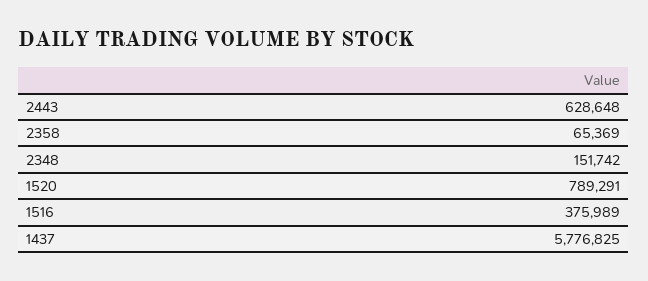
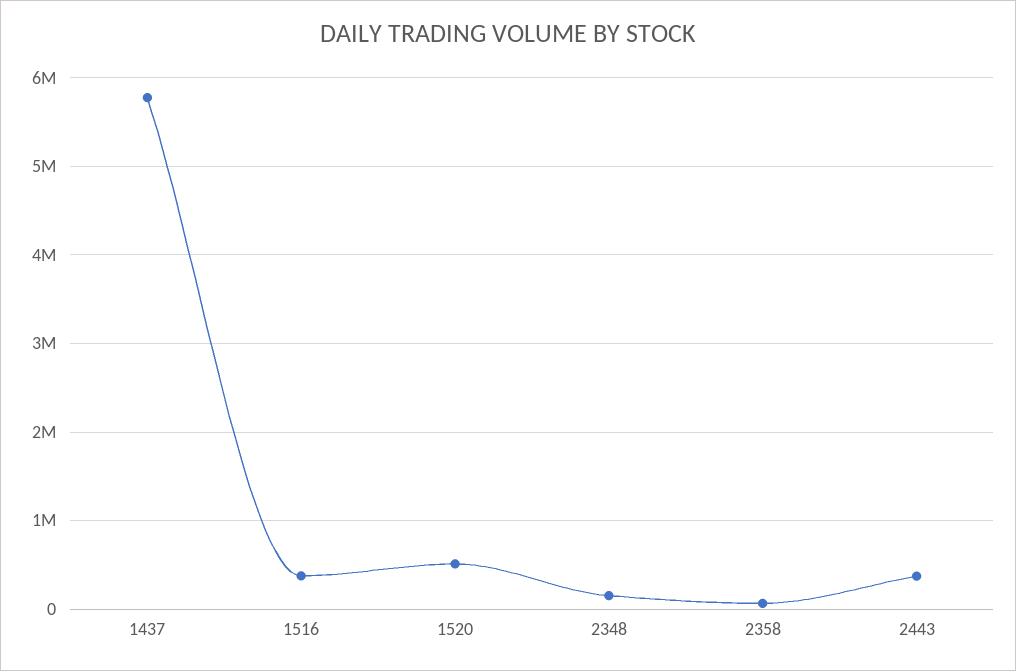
2443: 628648 -> 400000
1520: 789291 -> 500000

